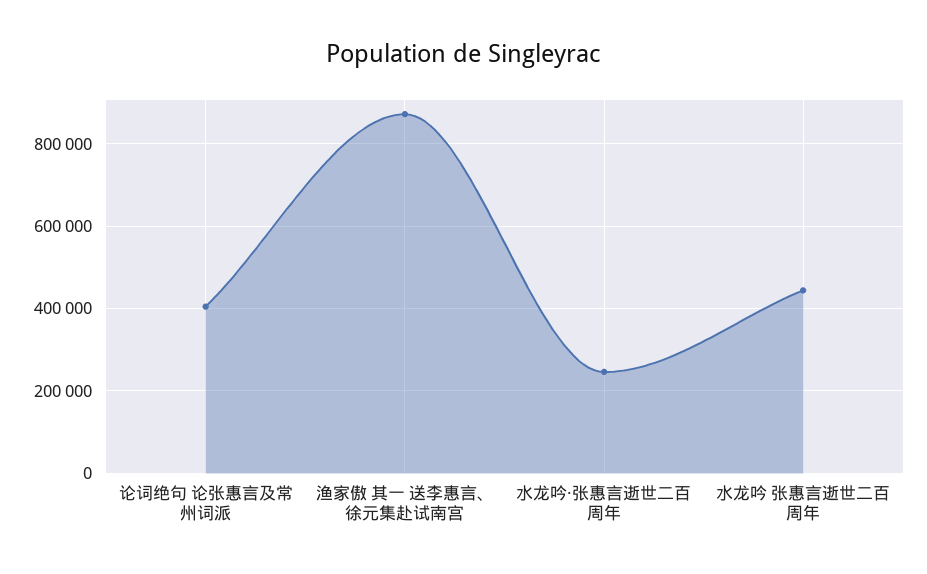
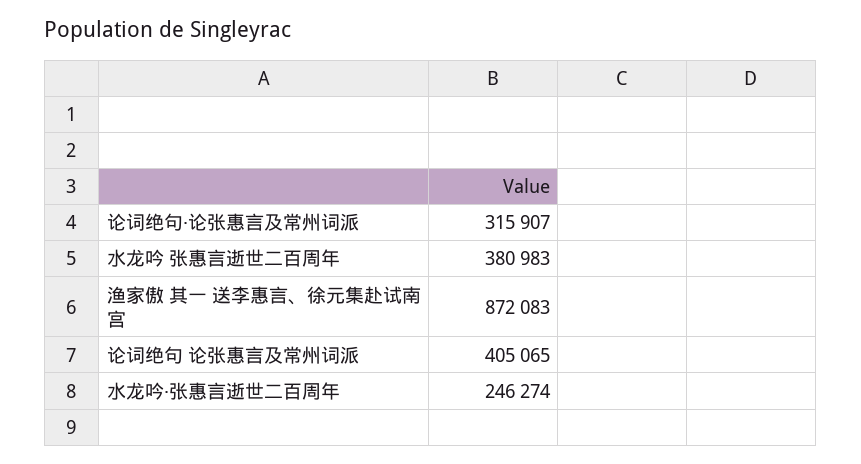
水龙吟 张惠言逝世二百周年: 440000 -> 380983
论词绝句·论张惠言及常州词派: none -> 315907

